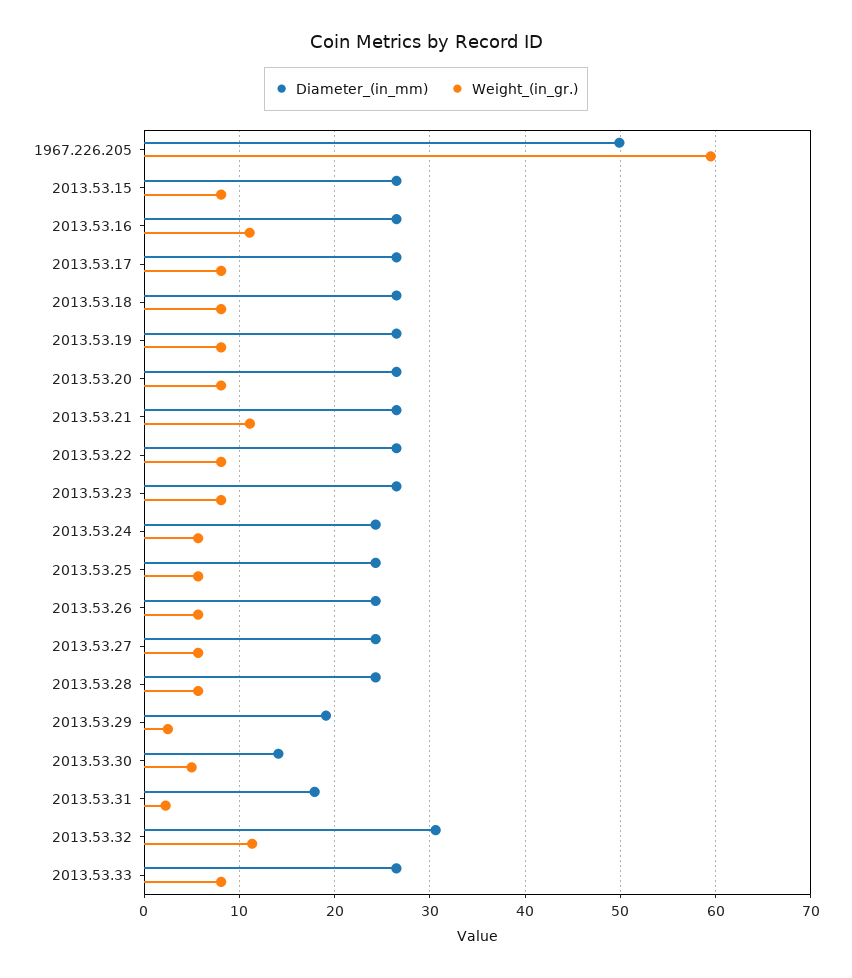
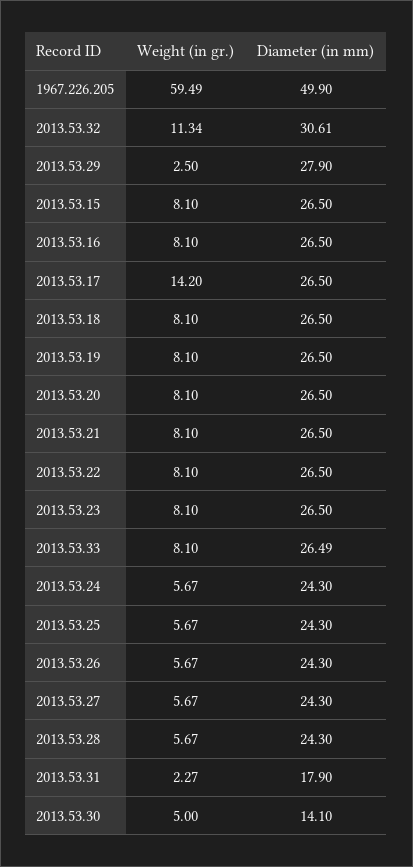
Weight_(in_gr.), 2013.53.16: 11 -> 8.1
Weight_(in_gr.), 2013.53.17: 8 -> 14.2
Weight_(in_gr.), 2013.53.21: 11 -> 8.1
Diameter_(in_mm), 2013.53.29: 19 -> 27.9

